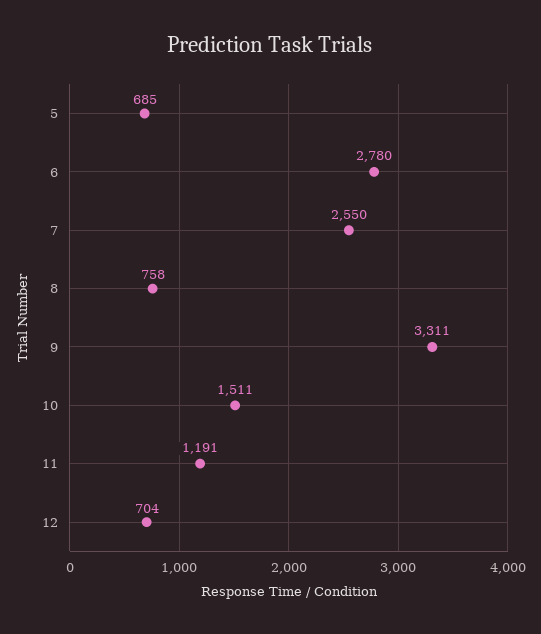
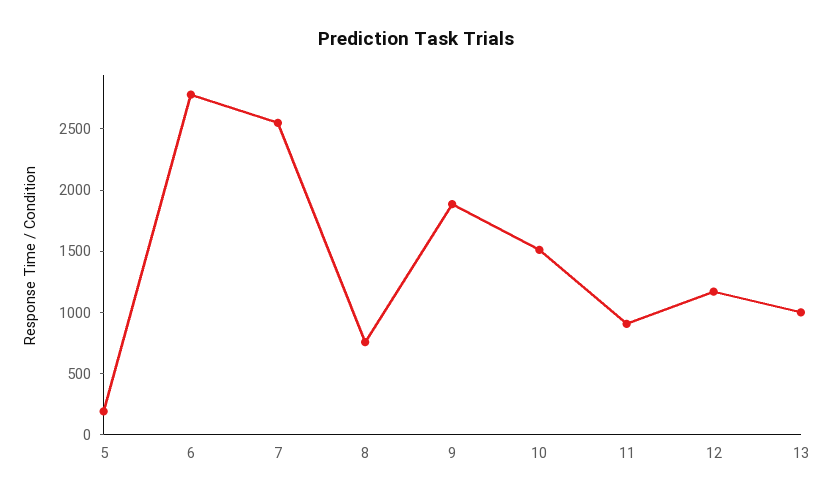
5: 685 -> 200
9: 3311 -> 1900
11: 1191 -> 900
12: 704 -> 1200
13: none -> 1000

